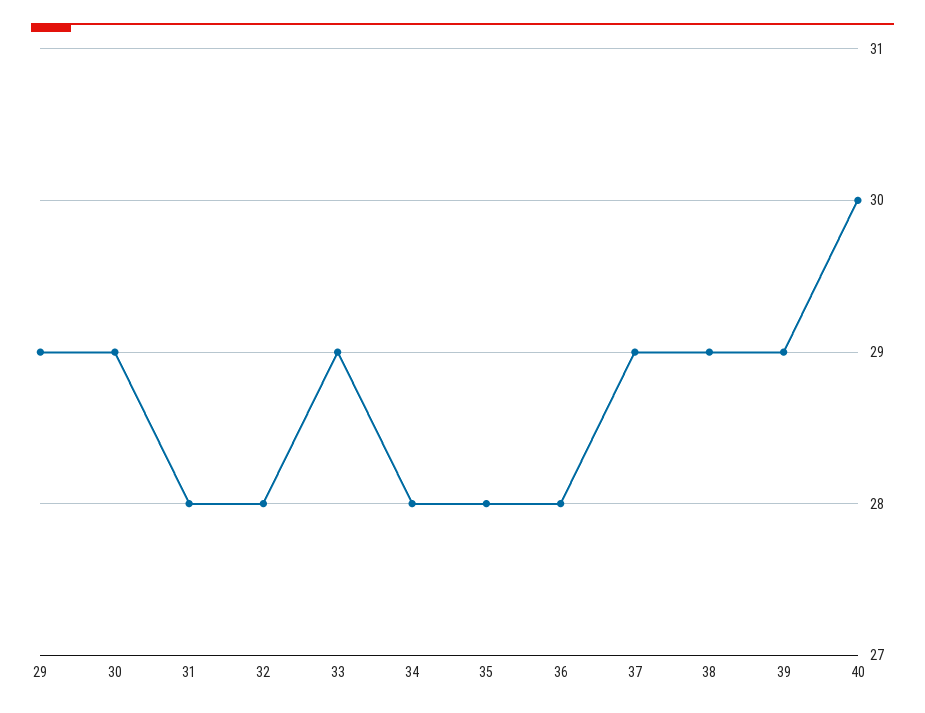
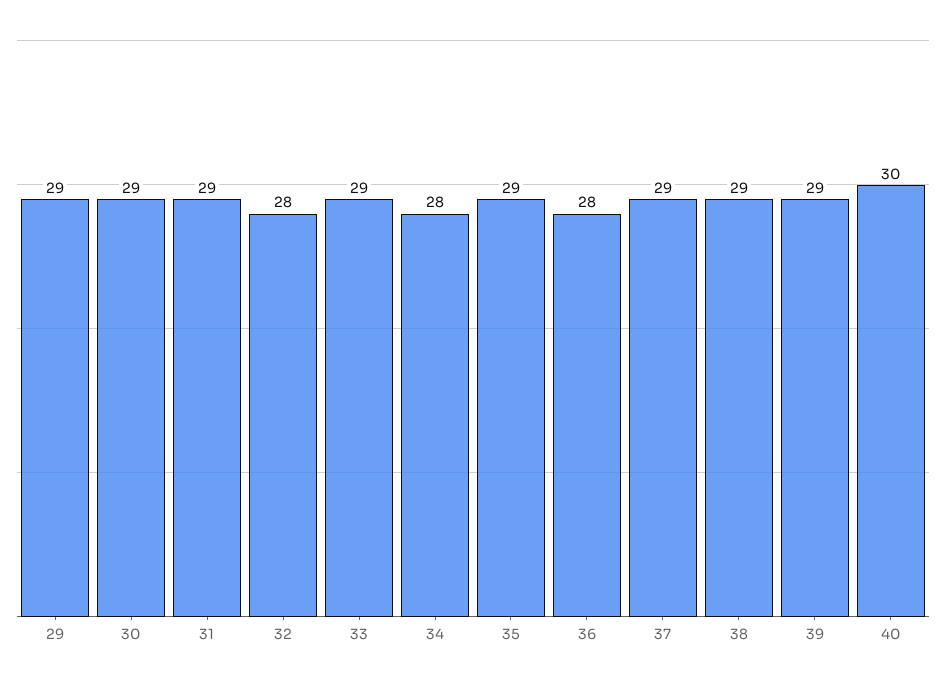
31: 28 -> 29
35: 28 -> 29

